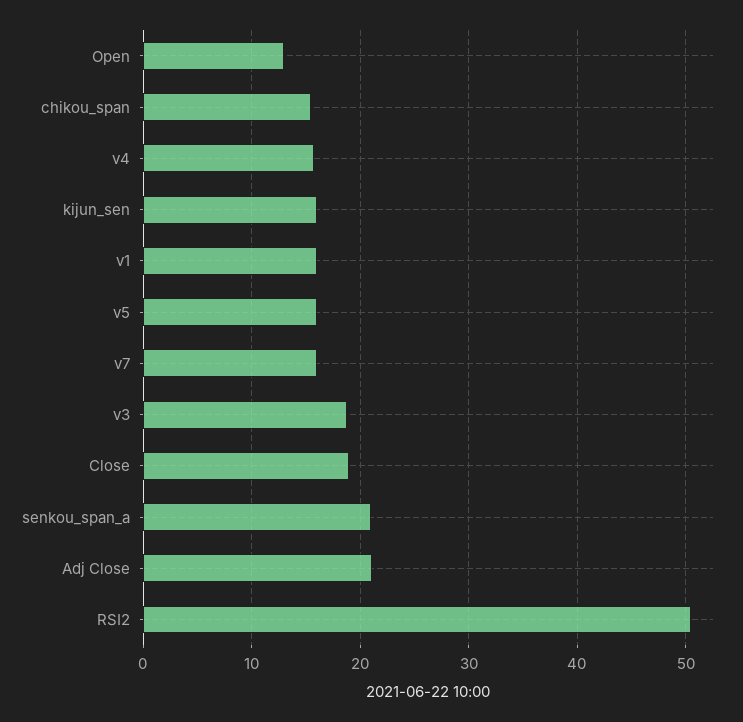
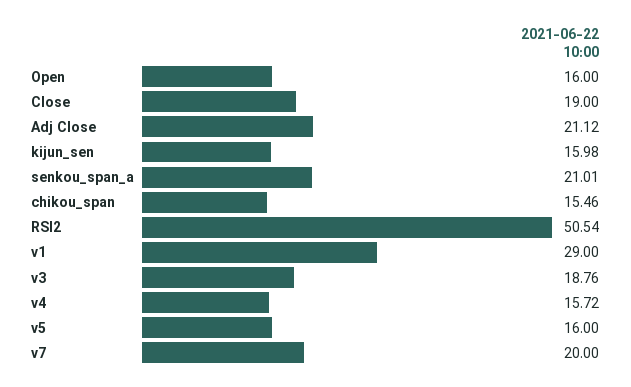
Open: 13 -> 16
v1: 16 -> 29
v7: 16 -> 20

